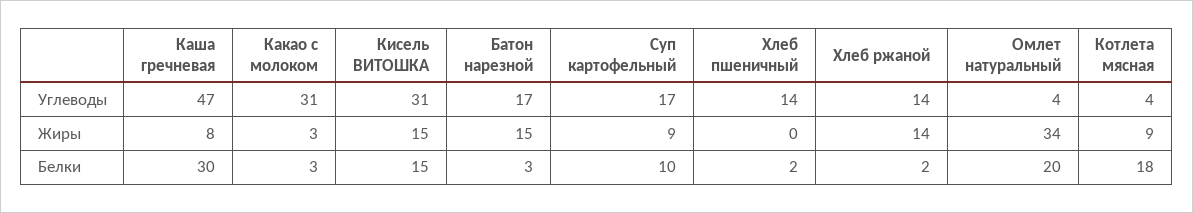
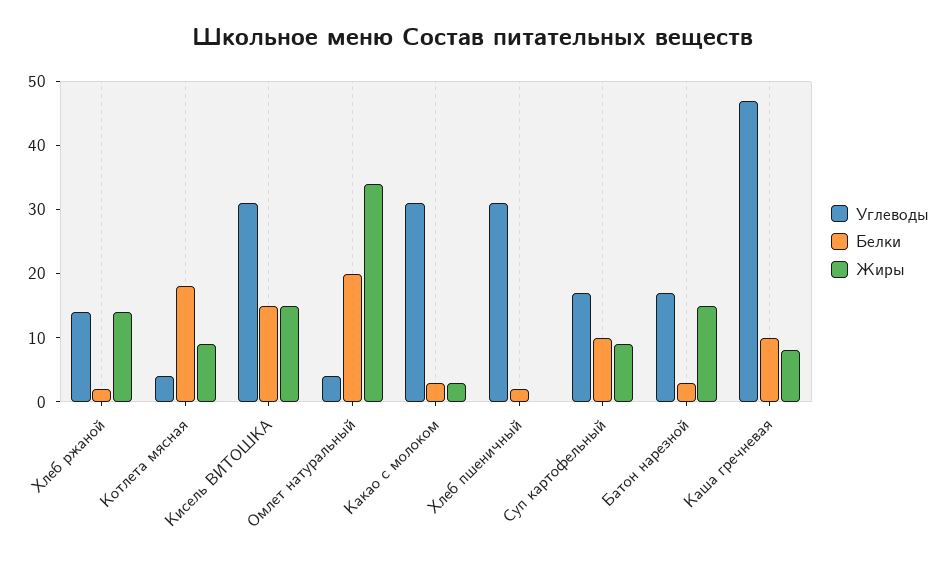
Углеводы, Хлеб пшеничный: 14 -> 30
Белки, Каша гречневая: 30 -> 10

